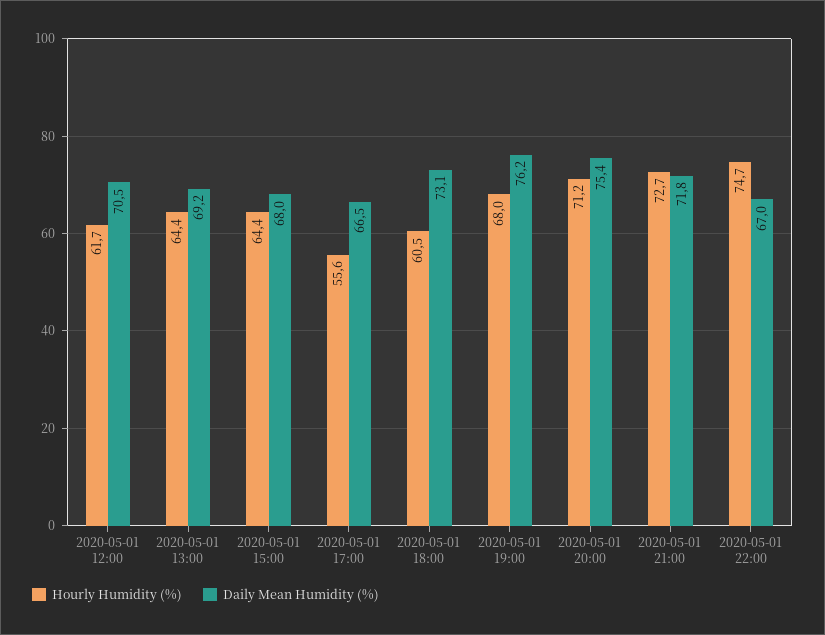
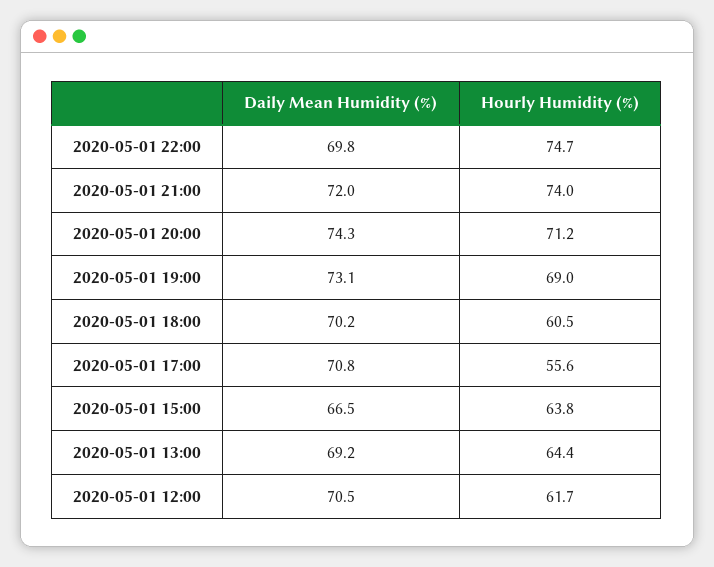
Hourly Humidity (%), 2020-05-01 15:00: 64.4 -> 63.8
Daily Mean Humidity (%), 2020-05-01 15:00: 68 -> 66.5
Daily Mean Humidity (%), 2020-05-01 17:00: 66.5 -> 70.8
Daily Mean Humidity (%), 2020-05-01 18:00: 73.1 -> 70.2
Hourly Humidity (%), 2020-05-01 19:00: 68 -> 69
Daily Mean Humidity (%), 2020-05-01 19:00: 76.2 -> 73.1
Daily Mean Humidity (%), 2020-05-01 20:00: 75.4 -> 74.3
Hourly Humidity (%), 2020-05-01 21:00: 72.7 -> 74
Daily Mean Humidity (%), 2020-05-01 21:00: 71.8 -> 72
Daily Mean Humidity (%), 2020-05-01 22:00: 67 -> 69.8

